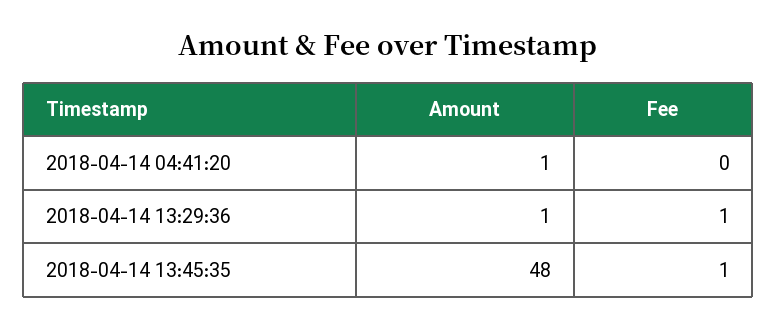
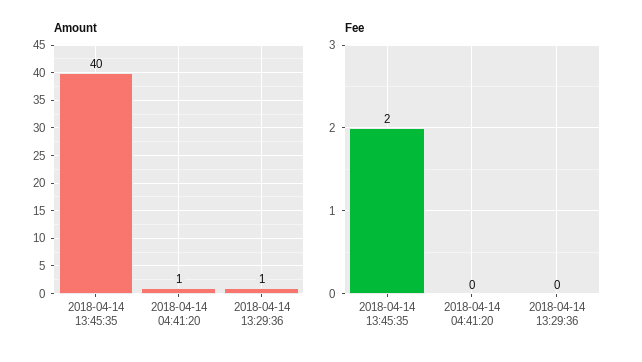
Fee, 2018-04-14 13:29:36: 1 -> 0
Amount, 2018-04-14 13:45:35: 48 -> 40
Fee, 2018-04-14 13:45:35: 1 -> 2

